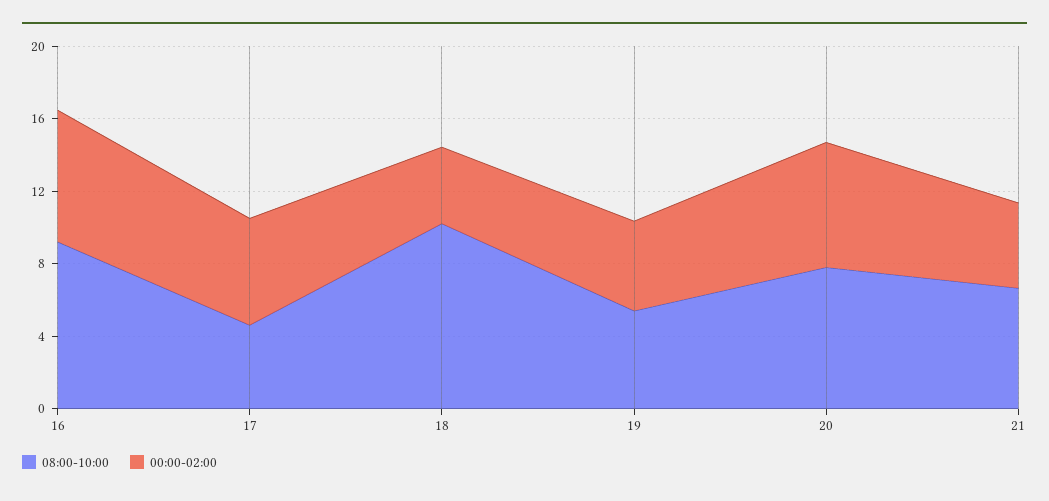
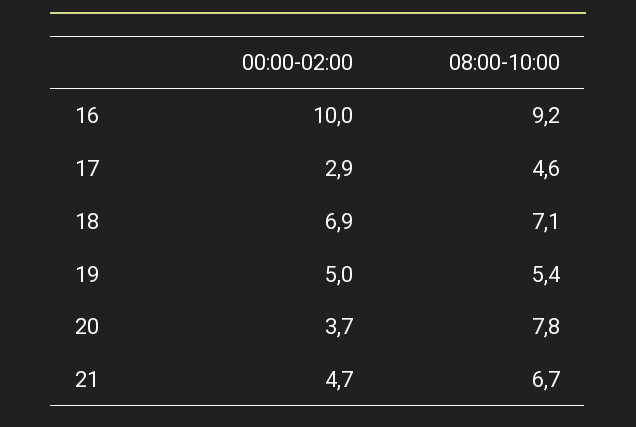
00:00-02:00, 16: 7 -> 10
00:00-02:00, 17: 6 -> 2.9
08:00-10:00, 18: 10 -> 7.1
00:00-02:00, 18: 4 -> 6.9
00:00-02:00, 20: 7 -> 3.7

